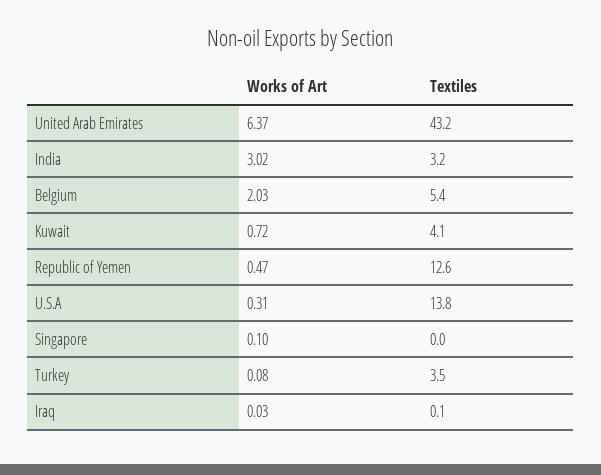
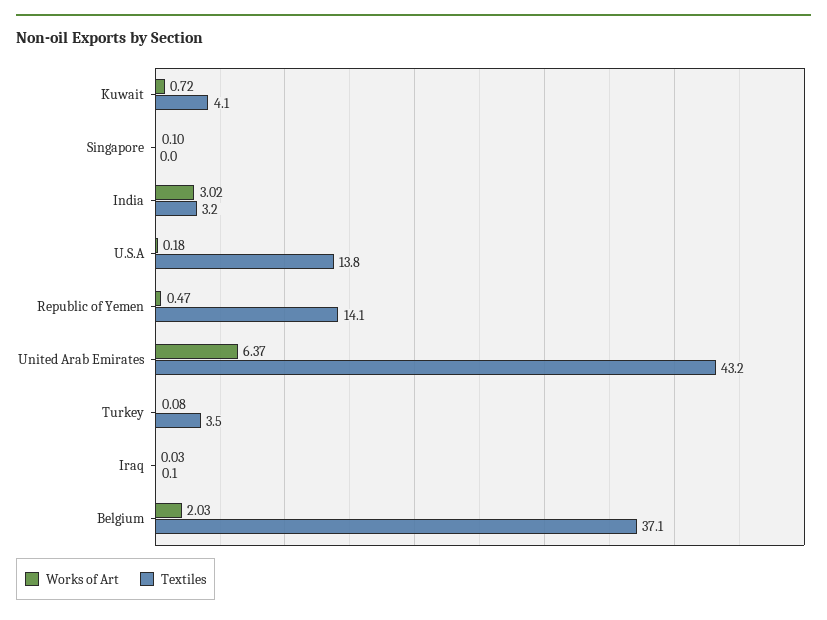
Textiles, Belgium: 5.4 -> 37.1
Textiles, Republic of Yemen: 12.6 -> 14.1
Works of Art, U.S.A: 0.31 -> 0.18

